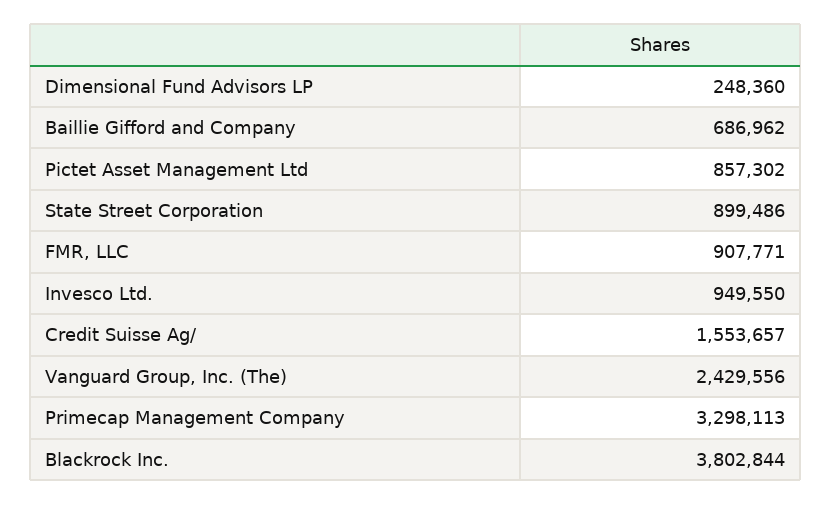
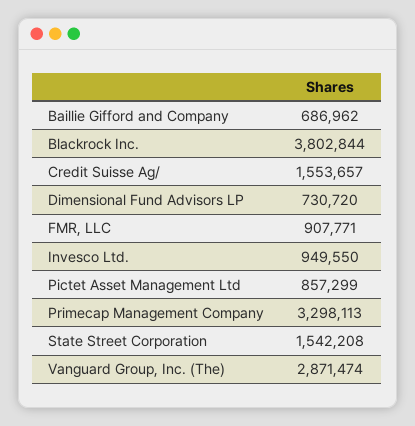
Dimensional Fund Advisors LP: 248360 -> 730720
Pictet Asset Management Ltd: 857302 -> 857299
State Street Corporation: 899486 -> 1542208
Vanguard Group, Inc. (The): 2429556 -> 2871474

